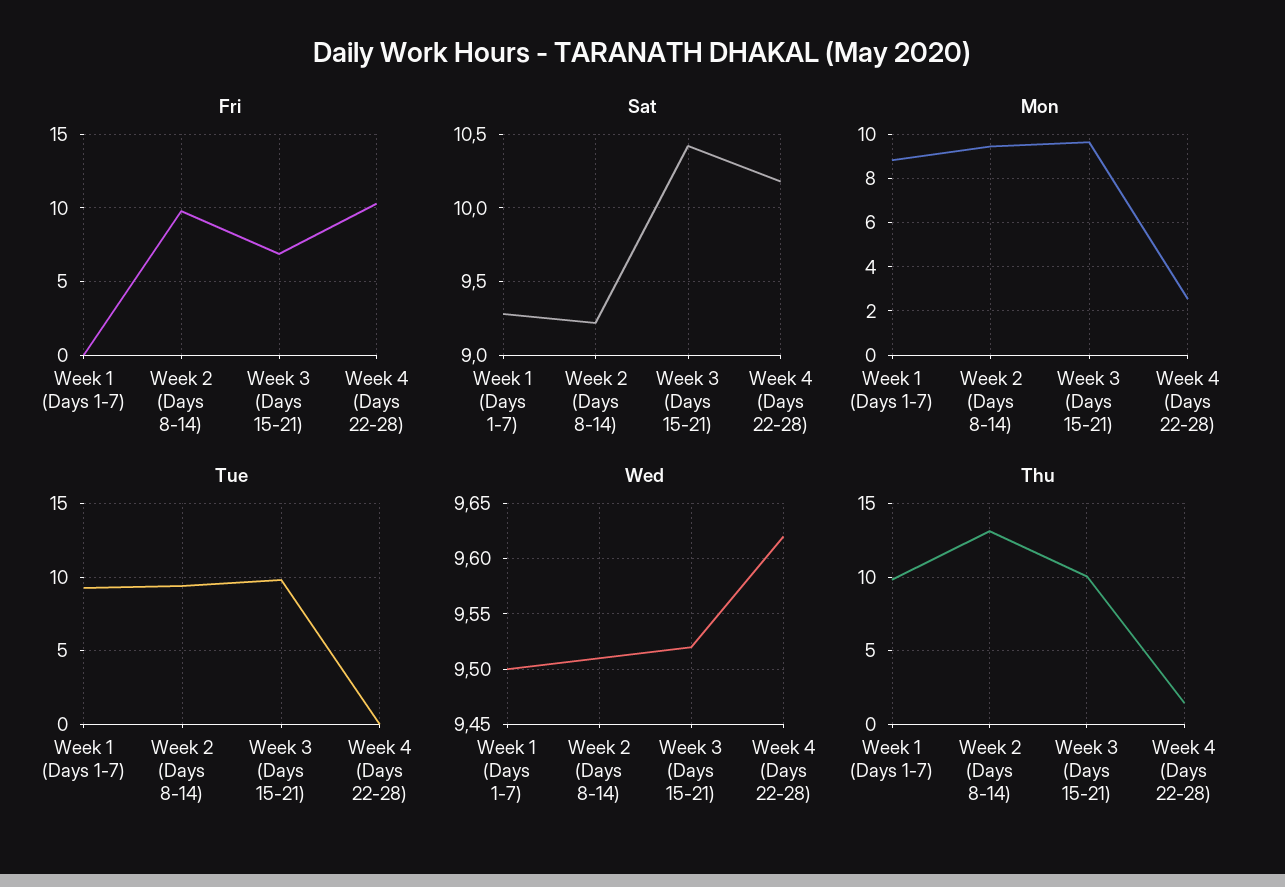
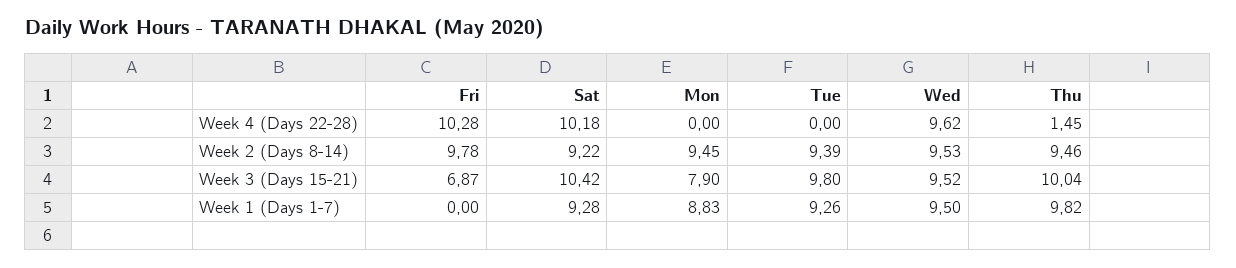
Mon, Week 3 (Days 15-21): 9.5 -> 7.9
Mon, Week 4 (Days 22-28): 2.5 -> 0
Wed, Week 2 (Days 8-14): 9.51 -> 9.53
Thu, Week 2 (Days 8-14): 13 -> 9.46

